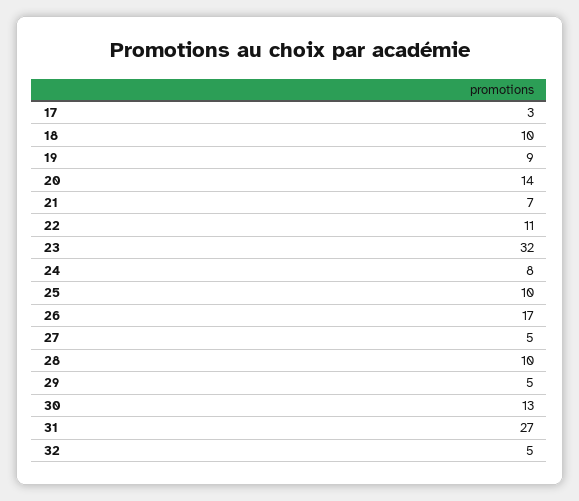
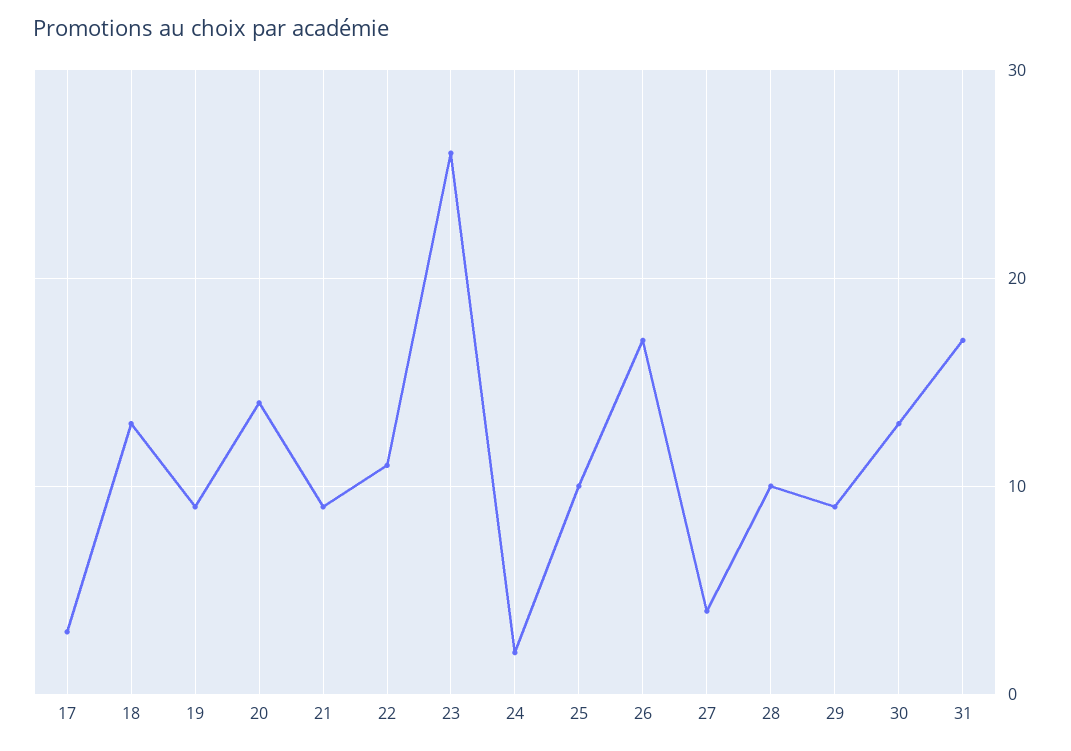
18: 10 -> 13
21: 7 -> 9
23: 32 -> 26
24: 8 -> 2
27: 5 -> 4
29: 5 -> 9
31: 27 -> 17
32: 5 -> none

